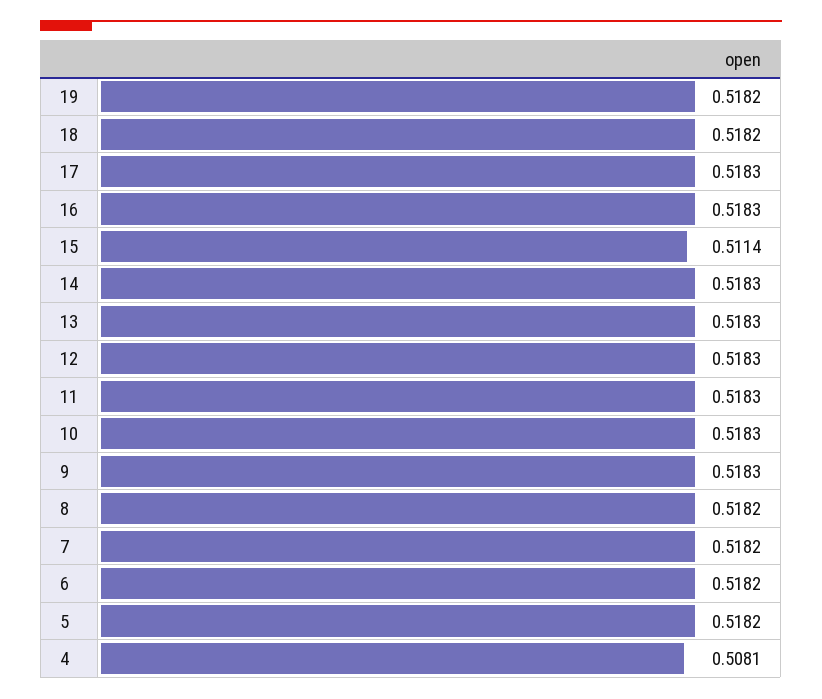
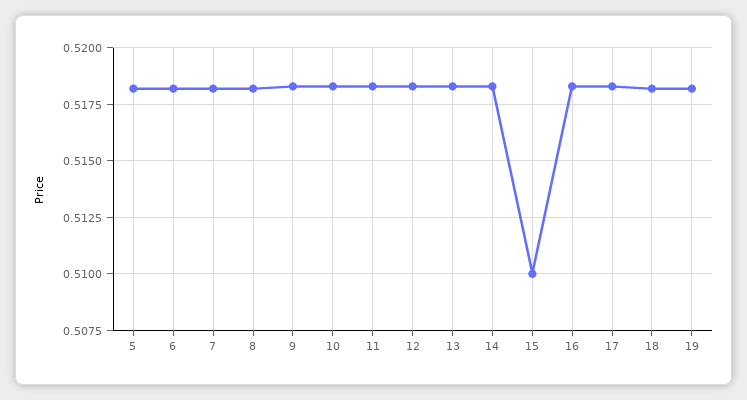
15: 0.5114 -> 0.51
4: 0.5081 -> none

